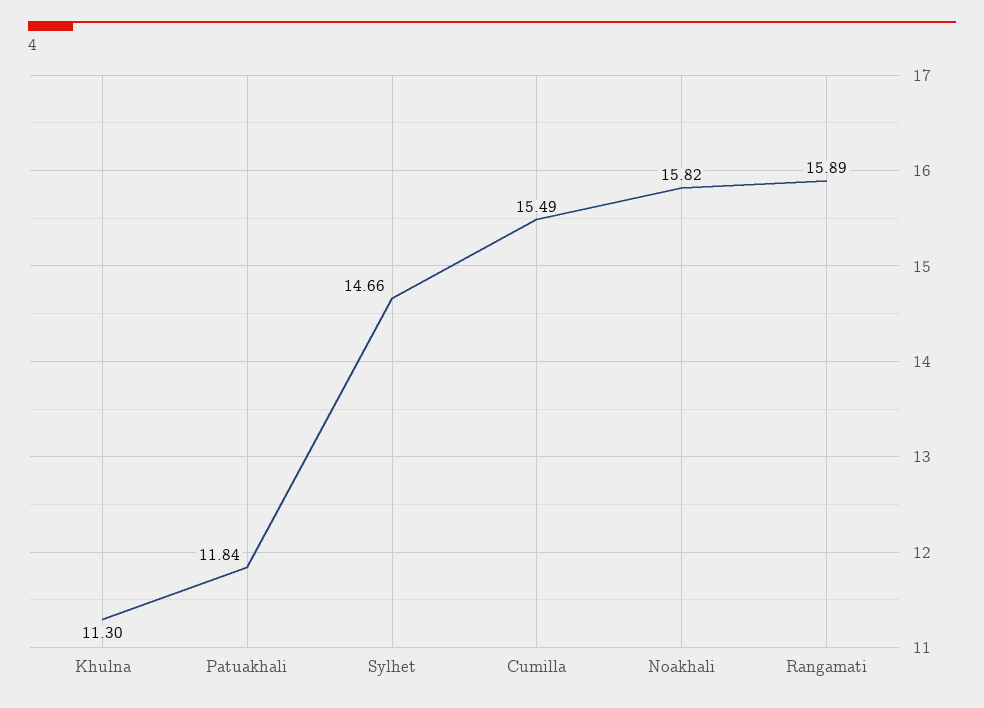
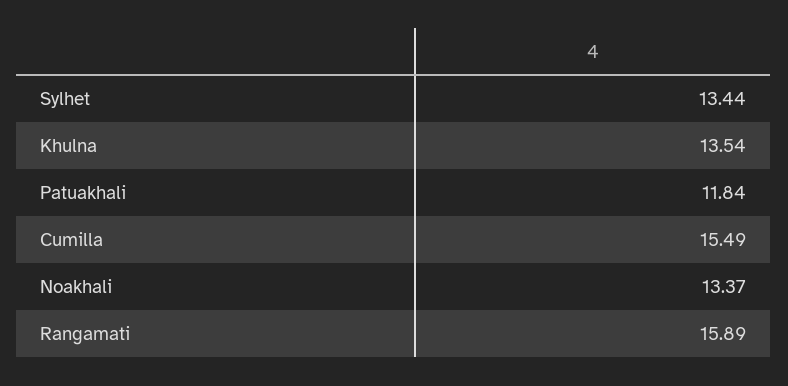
Khulna: 11.3 -> 13.54
Sylhet: 14.66 -> 13.44
Noakhali: 15.82 -> 13.37

